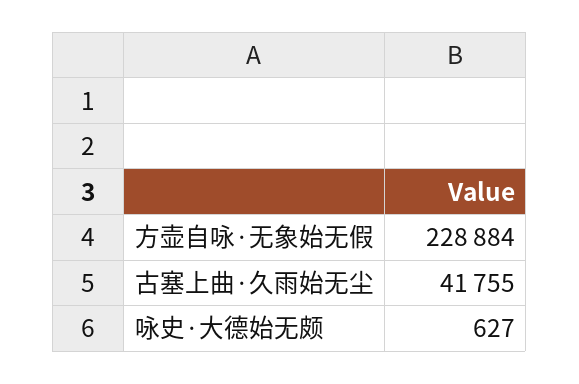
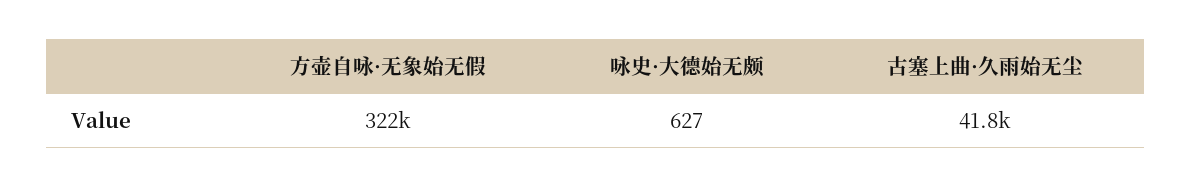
方壶自咏·无象始无假: 228884 -> 322000

